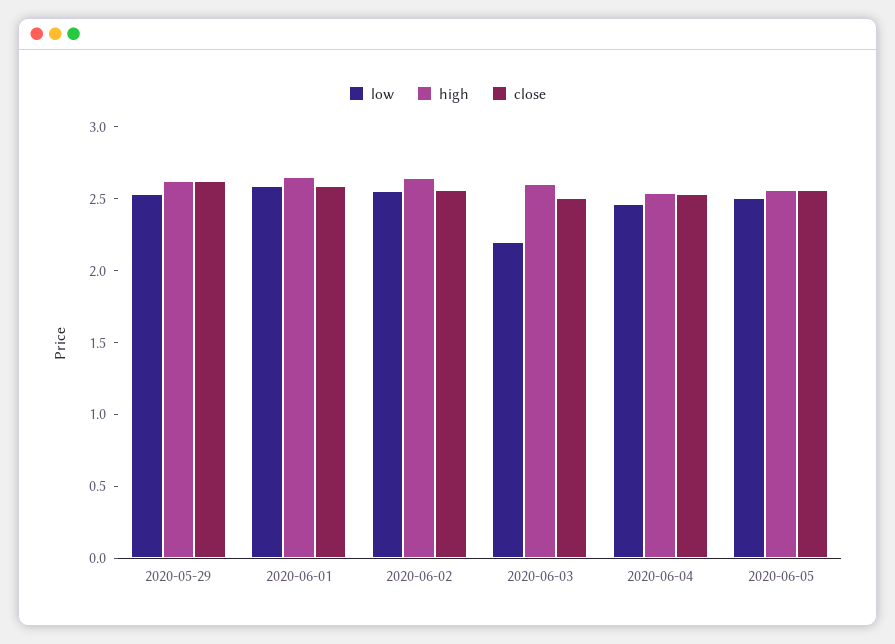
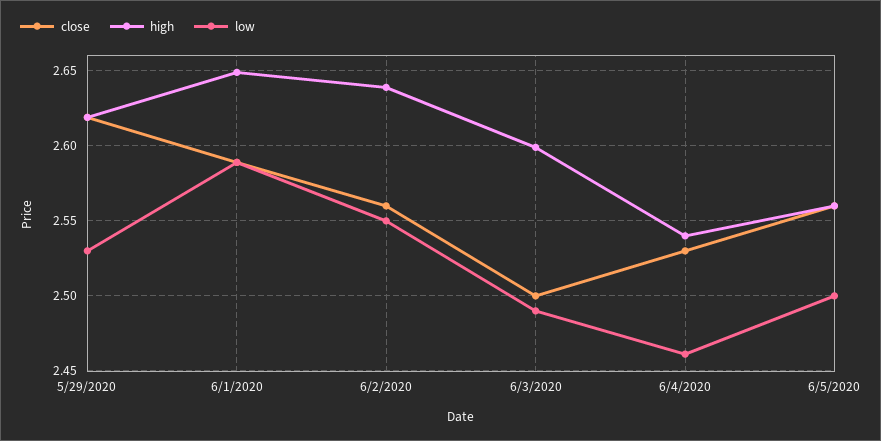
low, 2020-06-03: 2.2 -> 2.49

